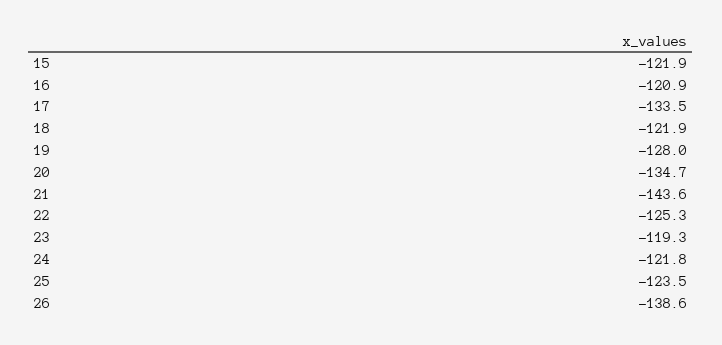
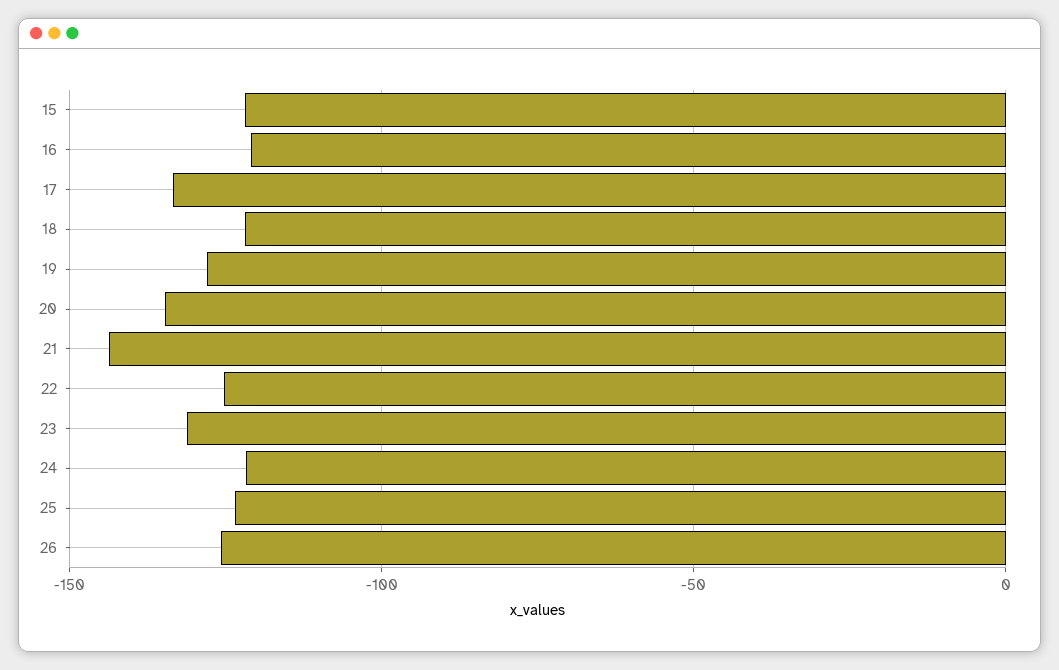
23: -119.3 -> -130
26: -138.6 -> -125

